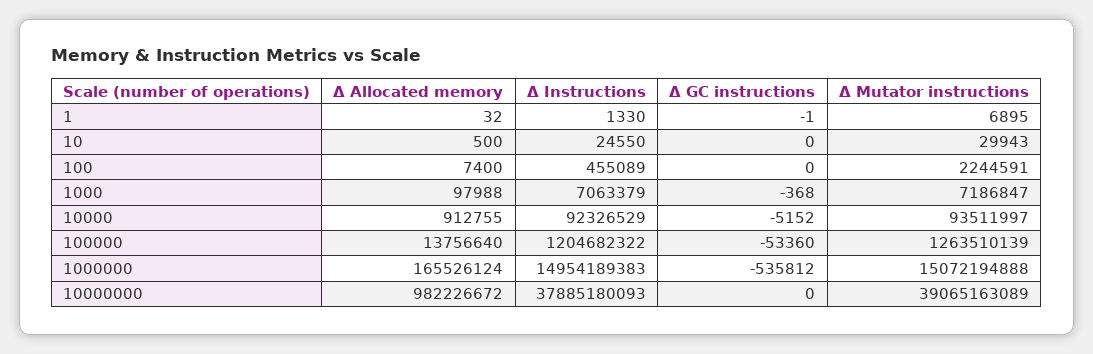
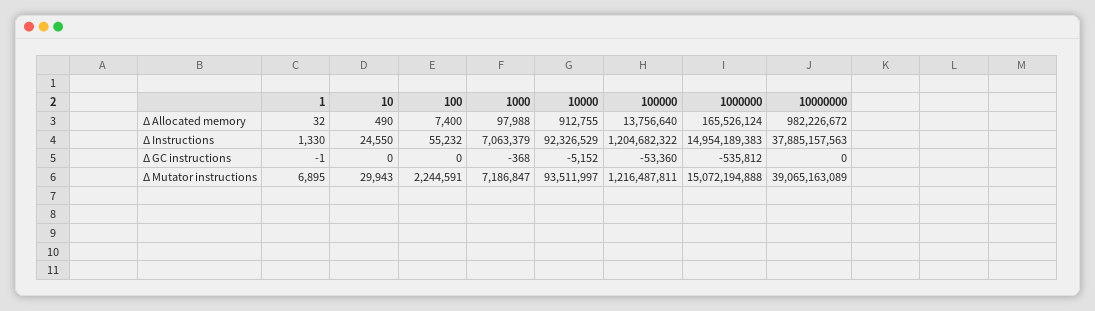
Δ Allocated memory, 10: 500 -> 490
Δ Instructions, 100: 455089 -> 55232
Δ Mutator instructions, 100000: 1263510139 -> 1216487811
Δ Instructions, 10000000: 37885180093 -> 37885157563

